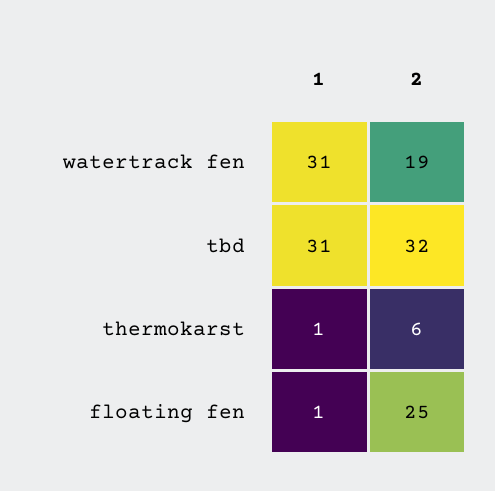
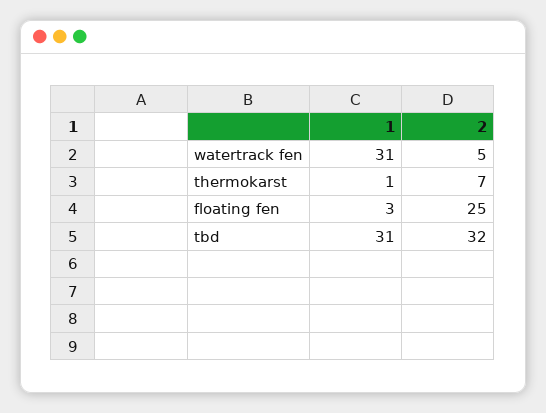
2, watertrack fen: 19 -> 5
2, thermokarst: 6 -> 7
1, floating fen: 1 -> 3

